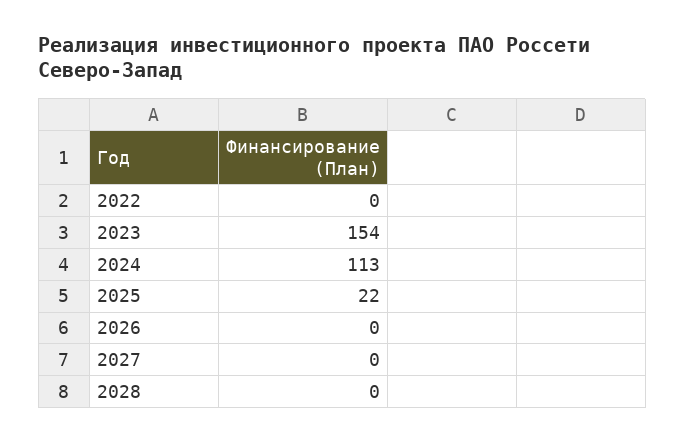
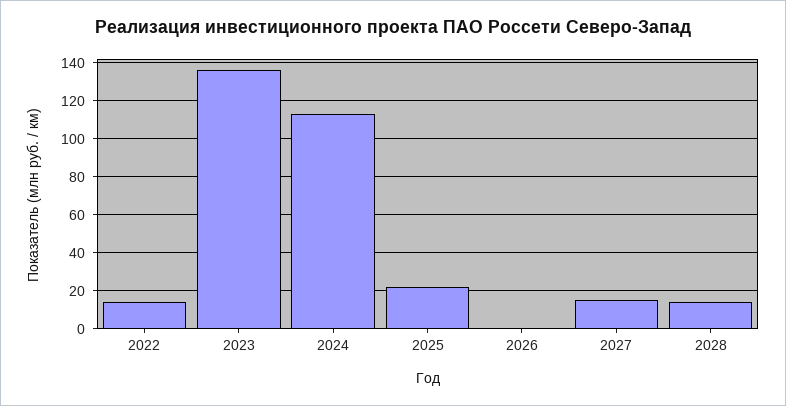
2022: 0 -> 15
2023: 154 -> 135
2027: 0 -> 15
2028: 0 -> 15

